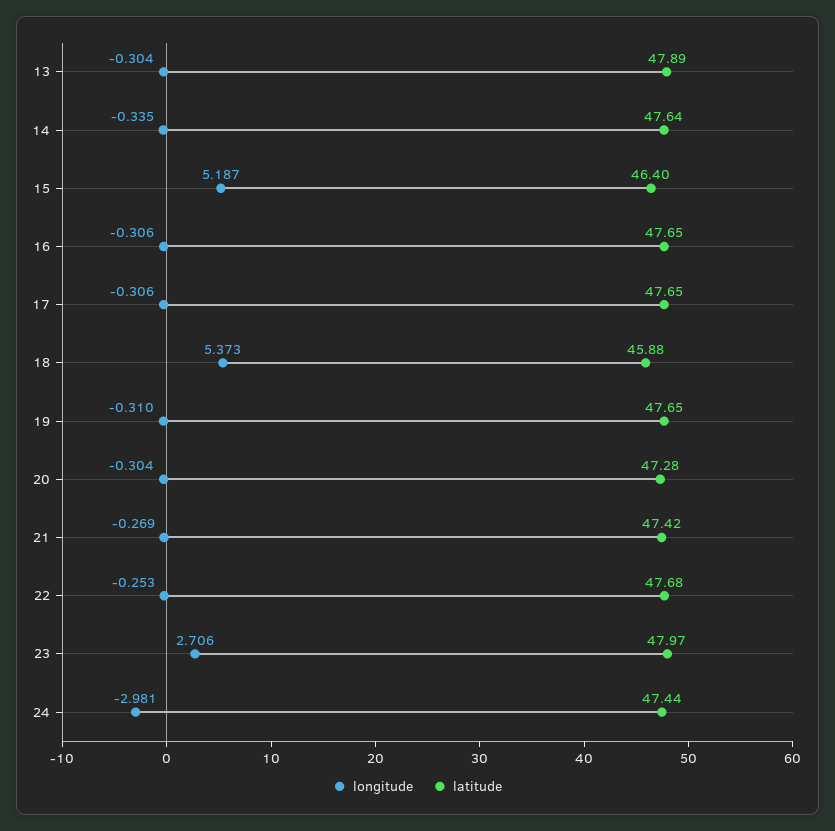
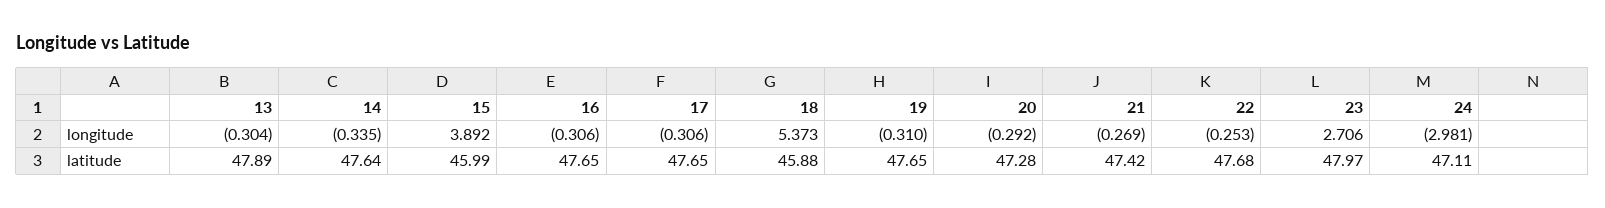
longitude, 15: 5.187 -> 3.892
latitude, 15: 46.4 -> 45.99
longitude, 20: -0.304 -> -0.292
latitude, 24: 47.44 -> 47.11

